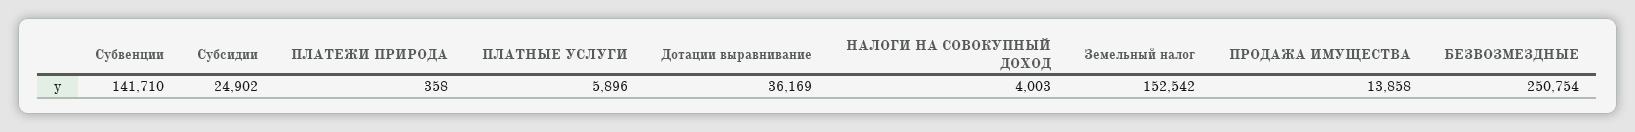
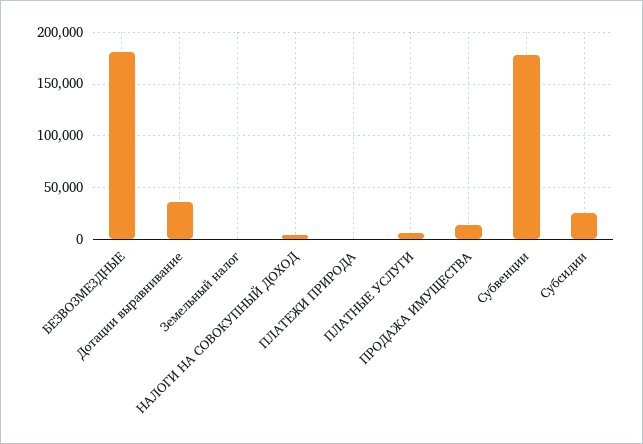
Субвенции: 141710 -> 180000
Земельный налог: 152542 -> 0
БЕЗВОЗМЕЗДНЫЕ: 250754 -> 180000

